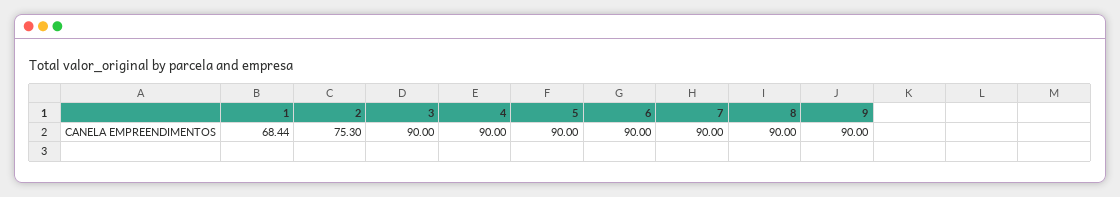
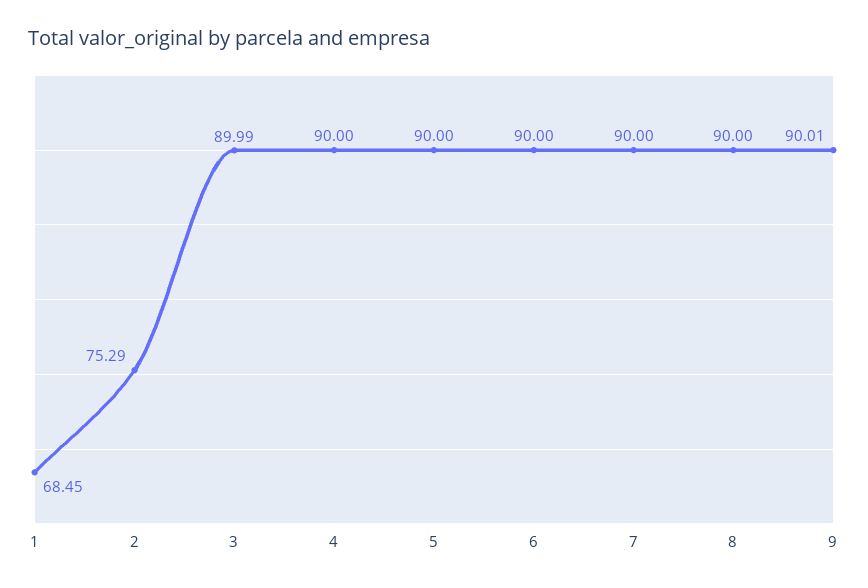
1: 68.44 -> 68.45
2: 75.3 -> 75.29
3: 90 -> 89.99
9: 90 -> 90.01

